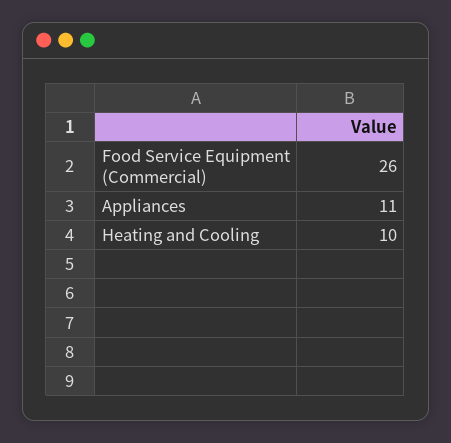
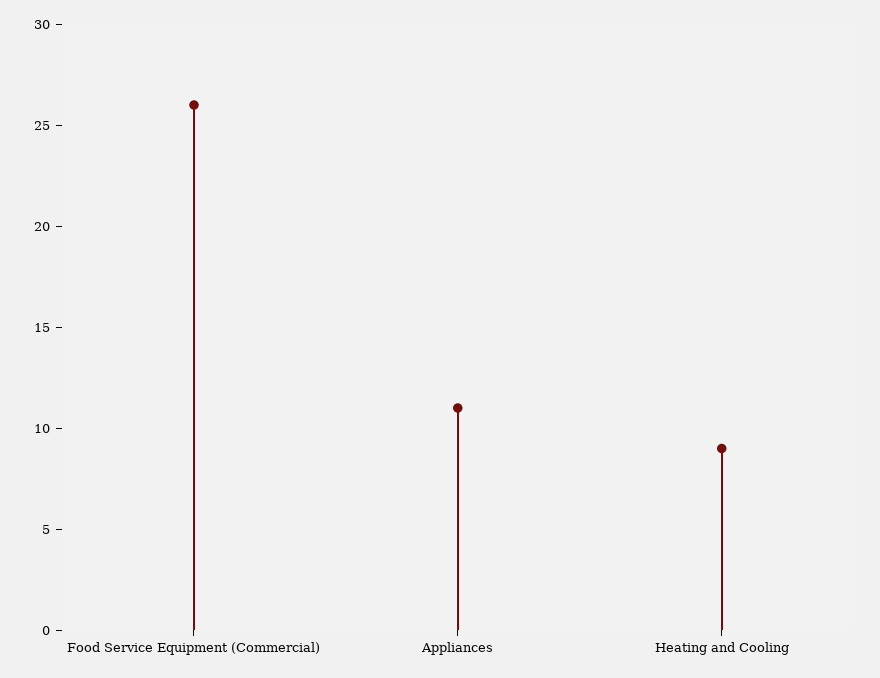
Heating and Cooling: 10 -> 9

